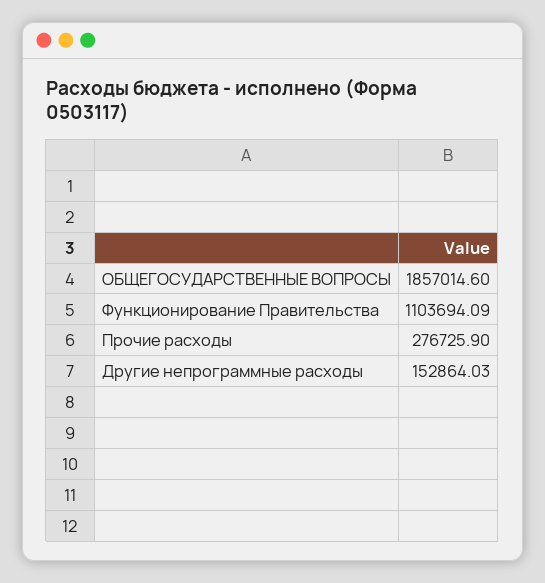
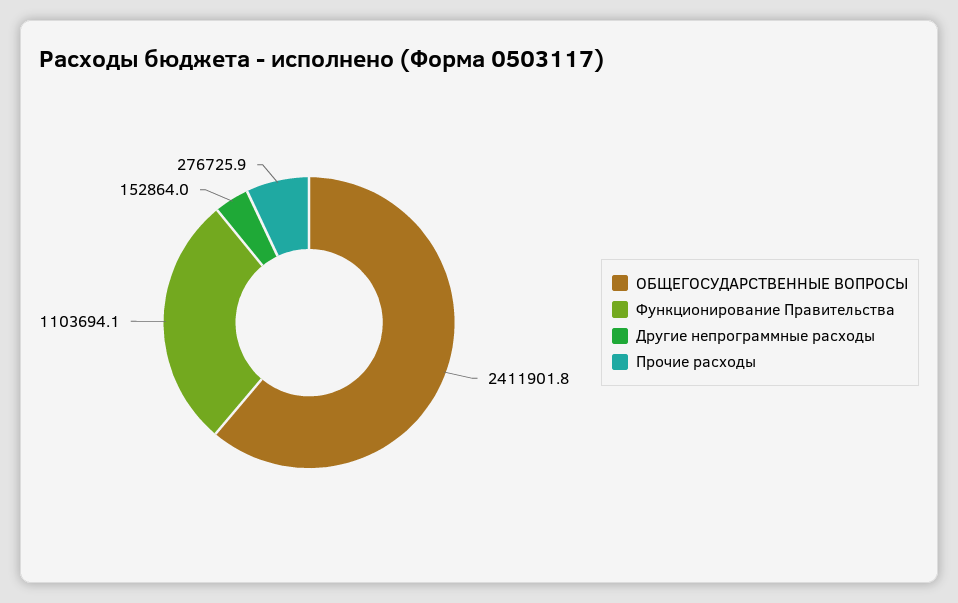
ОБЩЕГОСУДАРСТВЕННЫЕ ВОПРОСЫ: 1857014.6 -> 2411901.8

